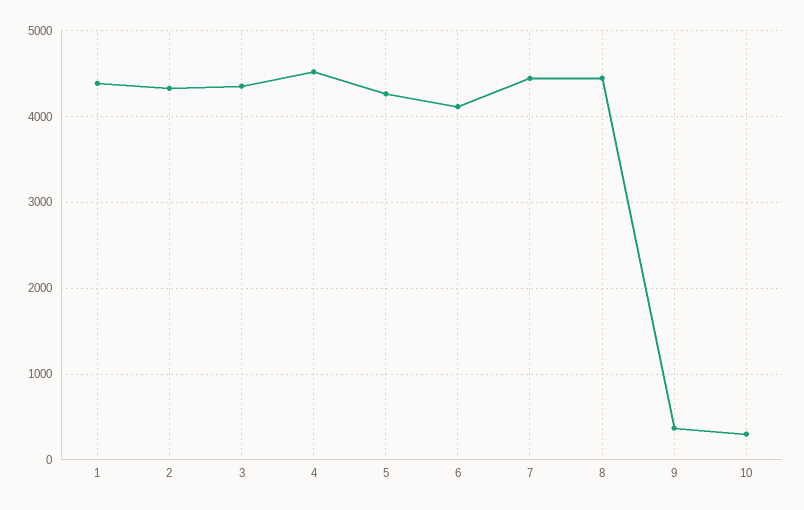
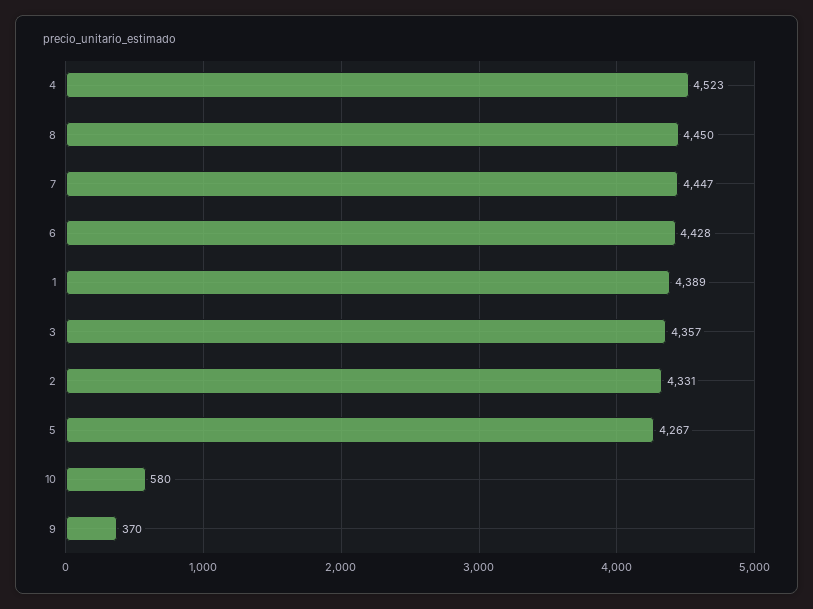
6: 4100 -> 4428
10: 300 -> 580

